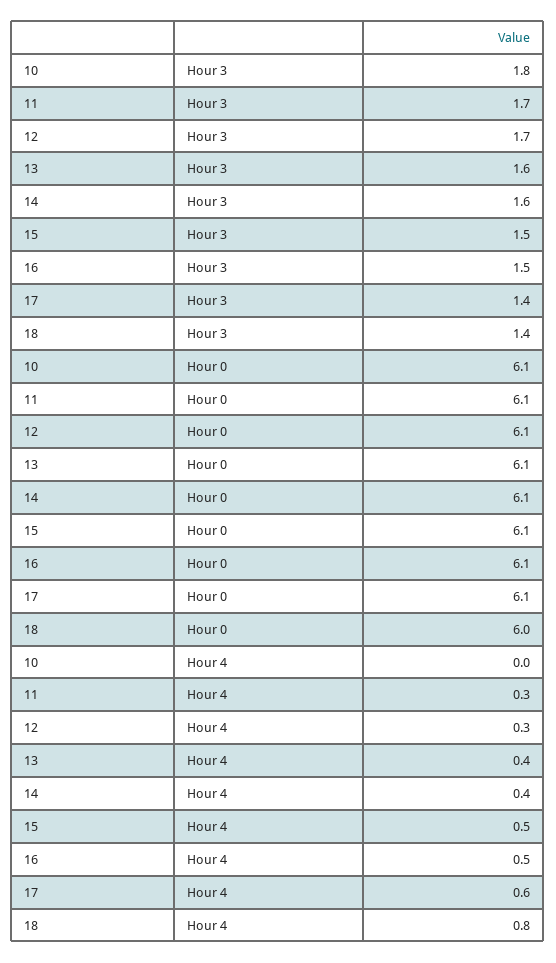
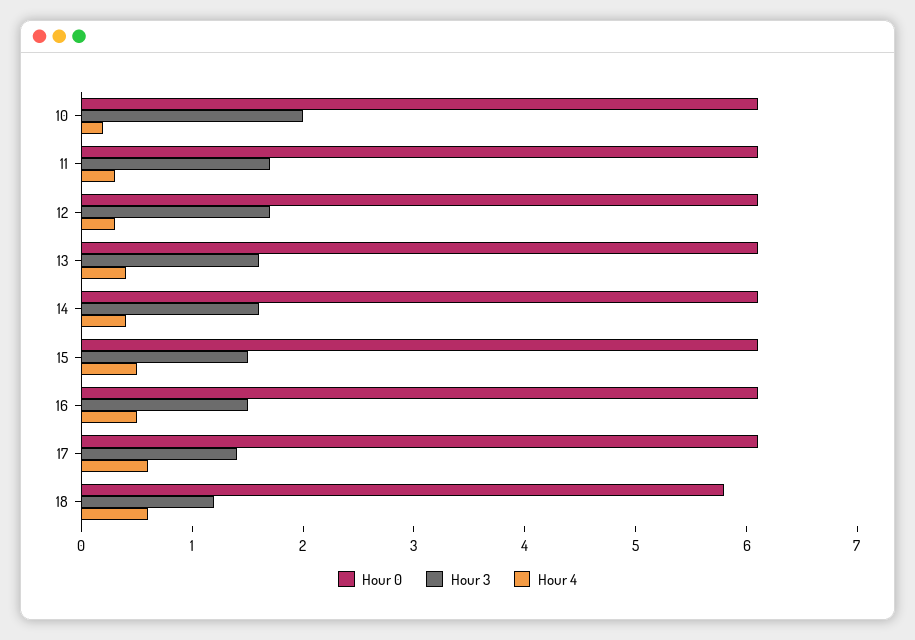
Hour 3, 10: 1.8 -> 2
Hour 3, 18: 1.4 -> 1.2
Hour 0, 18: 6 -> 5.8
Hour 4, 10: 0 -> 0.2
Hour 4, 18: 0.8 -> 0.6

